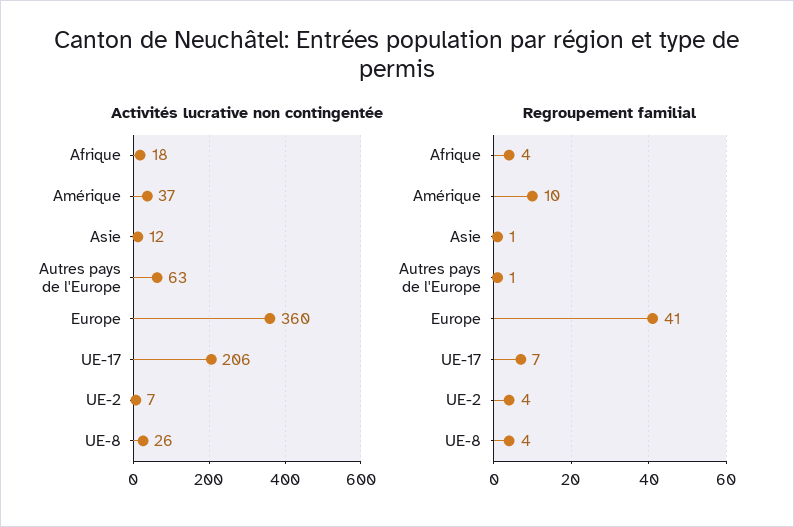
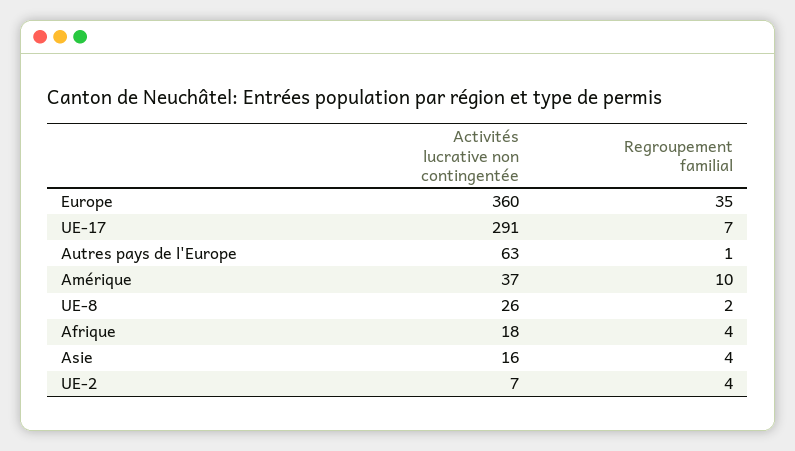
Activités lucrative non contingentée, Asie: 12 -> 16
Activités lucrative non contingentée, UE-17: 206 -> 291
Regroupement familial, Asie: 1 -> 4
Regroupement familial, Europe: 41 -> 35
Regroupement familial, UE-8: 4 -> 2

